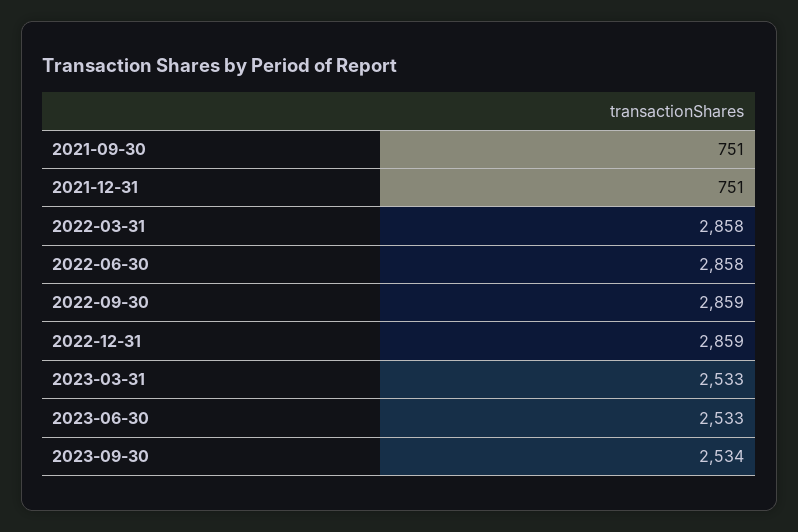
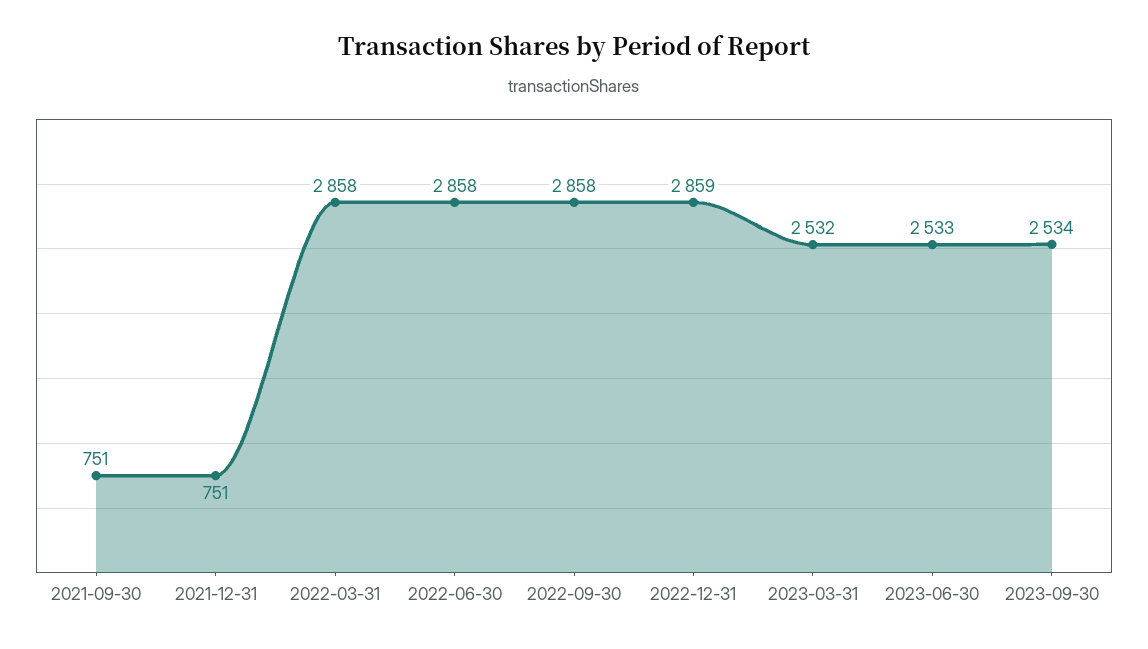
2022-09-30: 2859 -> 2858
2023-03-31: 2533 -> 2532

